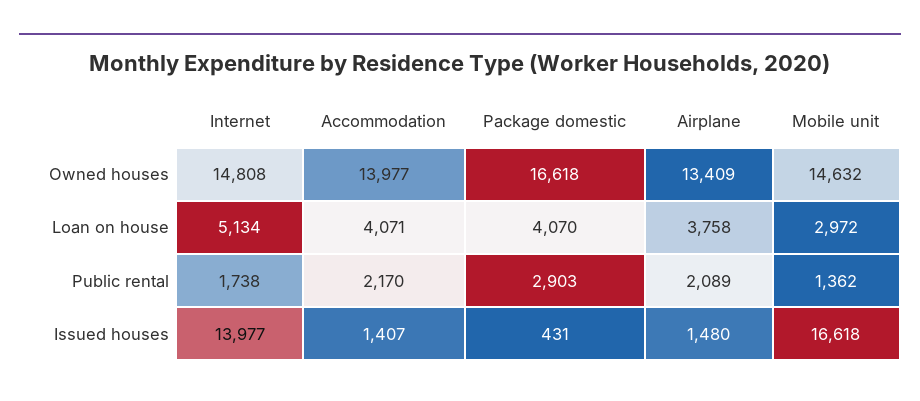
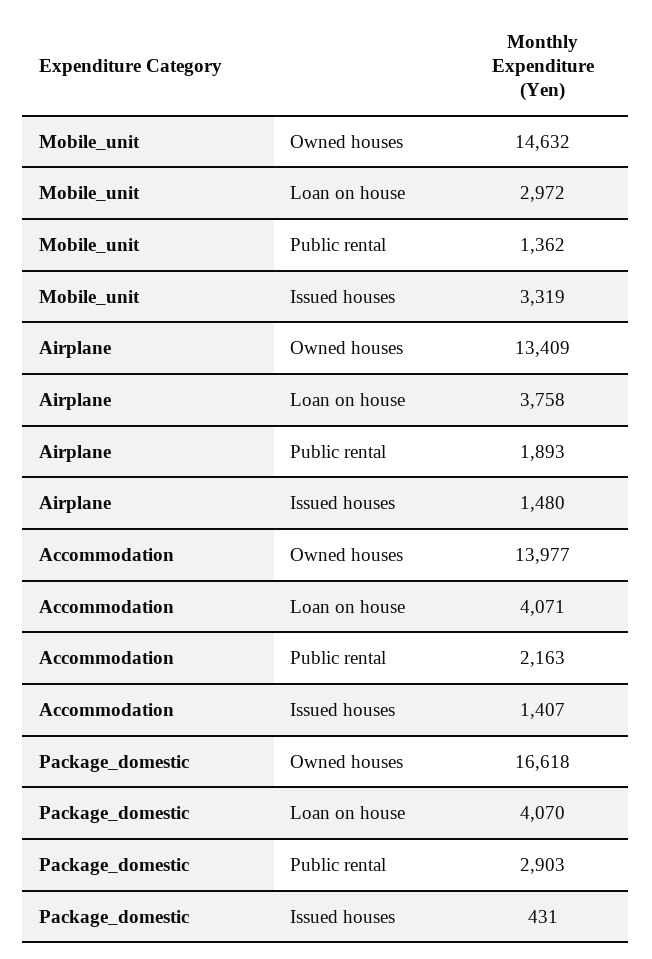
Internet, Owned houses: 14808 -> none
Internet, Loan on house: 5134 -> none
Internet, Public rental: 1738 -> none
Accommodation, Public rental: 2170 -> 2163
Airplane, Public rental: 2089 -> 1893
Internet, Issued houses: 13977 -> none
Mobile unit, Issued houses: 16618 -> 3319

